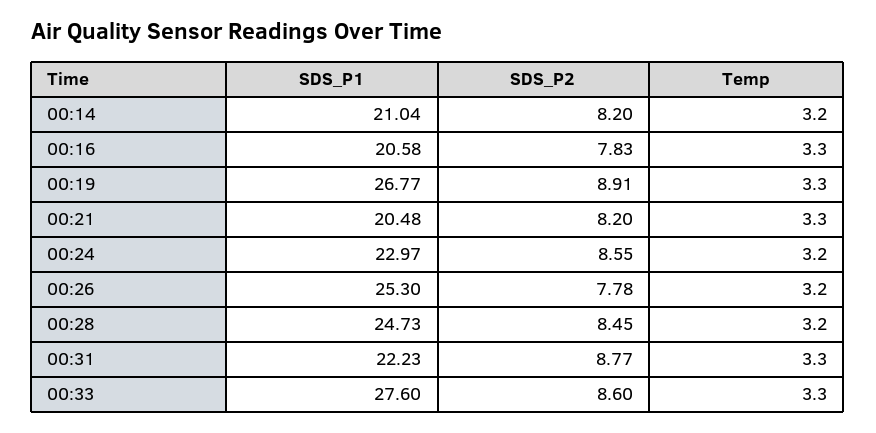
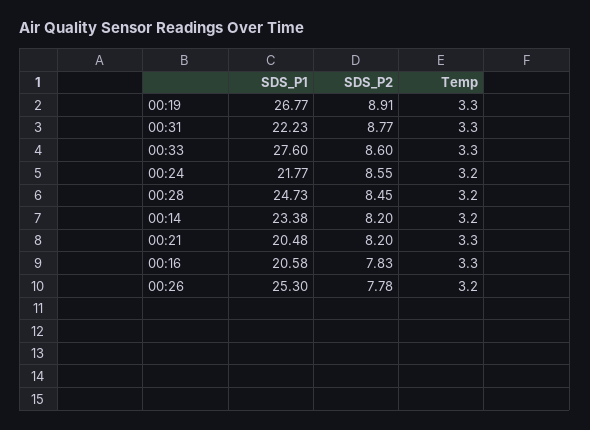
SDS_P1, 00:14: 21.04 -> 23.38
SDS_P1, 00:24: 22.97 -> 21.77

